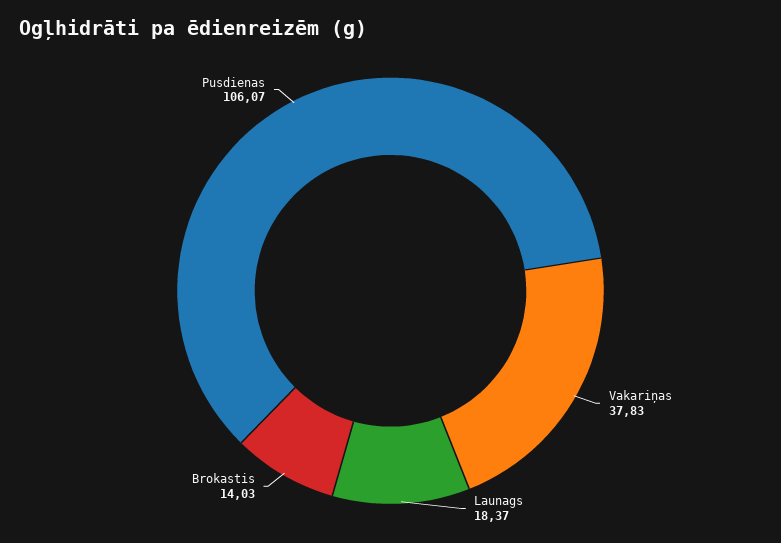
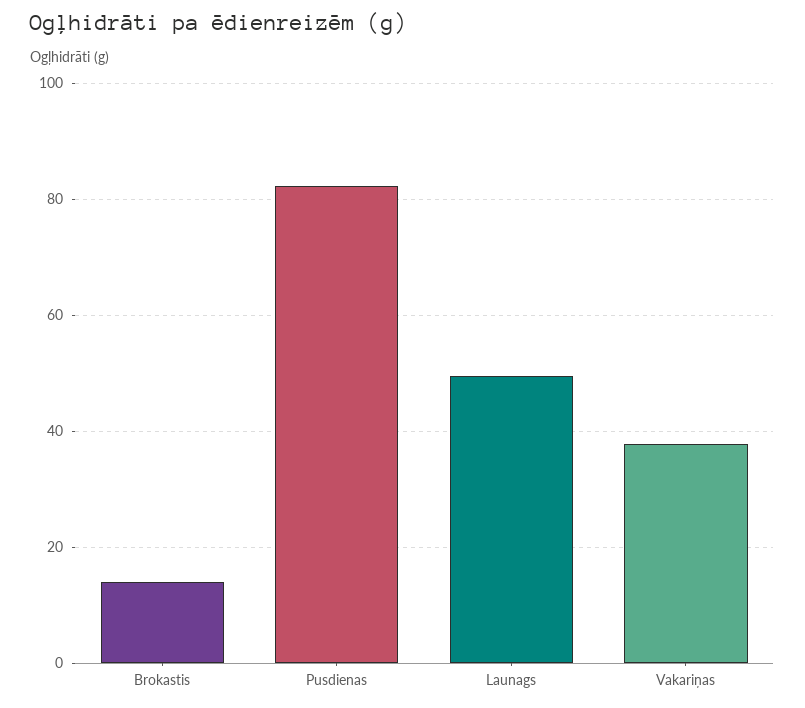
Launags: 18.37 -> 50
Pusdienas: 106.07 -> 82

